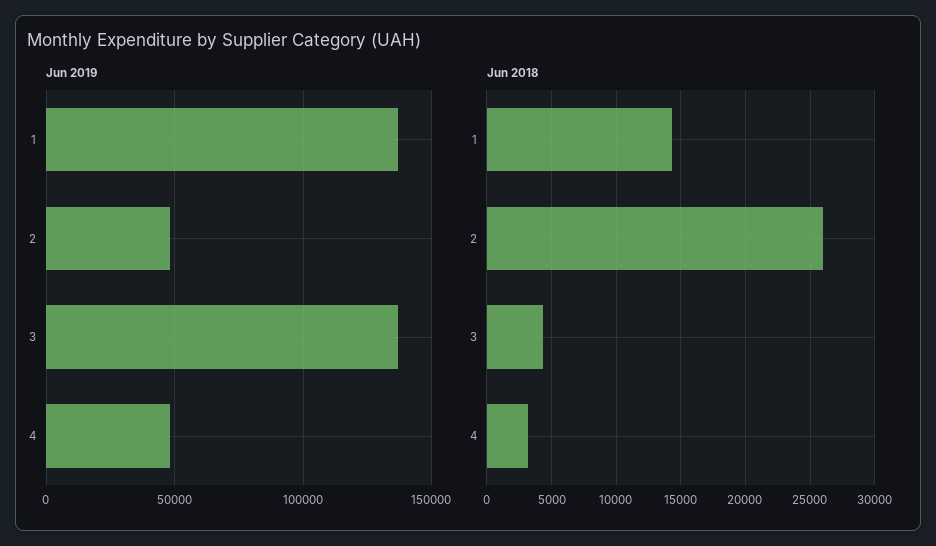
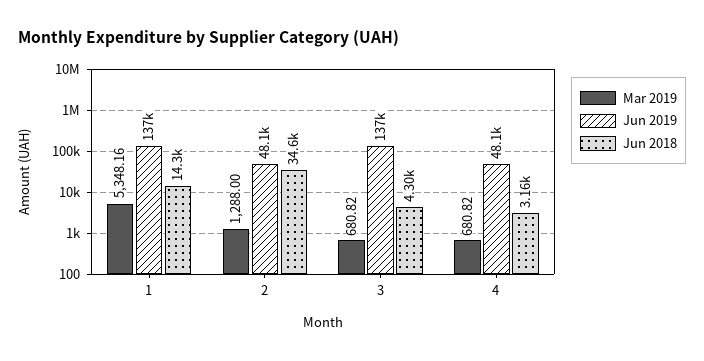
Jun 2018, 2: 26000 -> 34600
Mar 2019, 1: none -> 5348.16
Mar 2019, 2: none -> 1288
Mar 2019, 3: none -> 680.82
Mar 2019, 4: none -> 680.82

